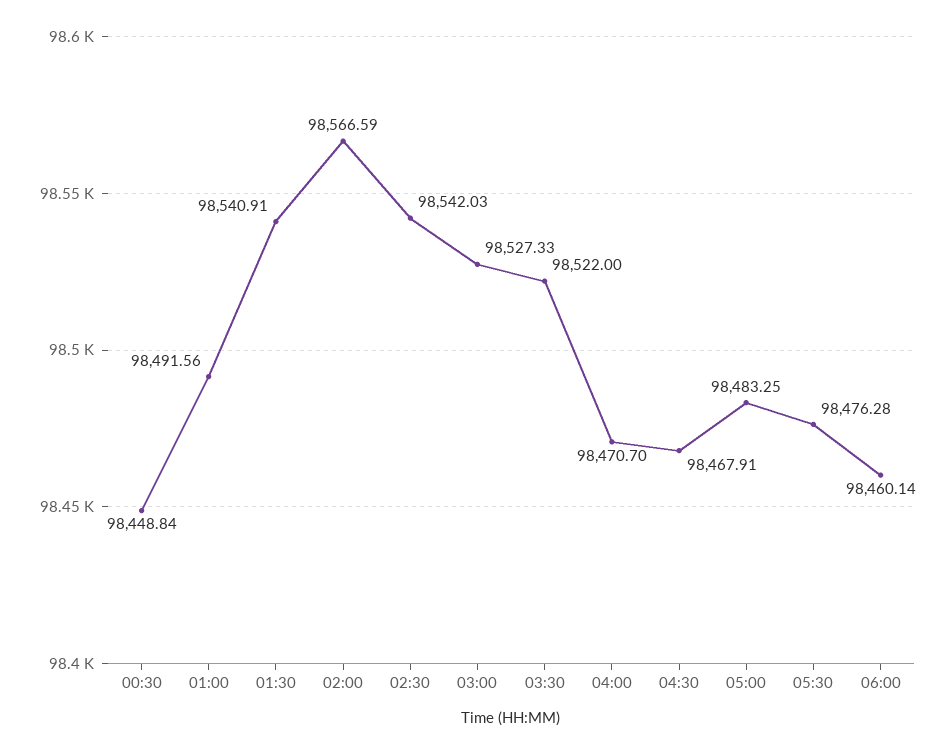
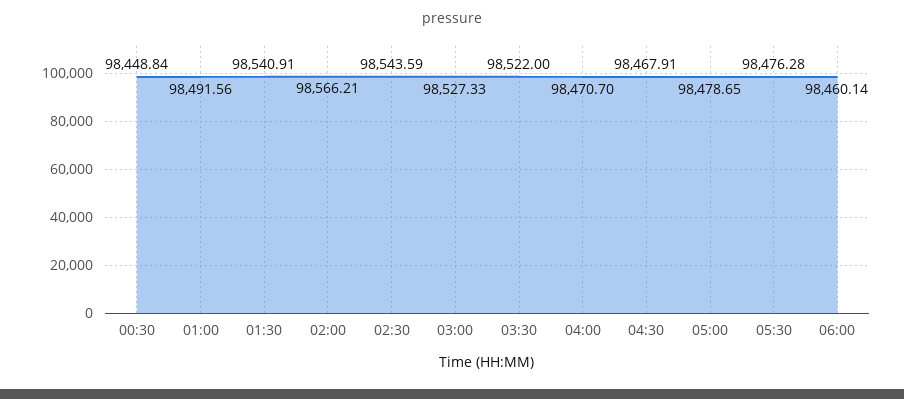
02:00: 98566.59 -> 98566.21
02:30: 98542.03 -> 98543.59
05:00: 98483.25 -> 98478.65

